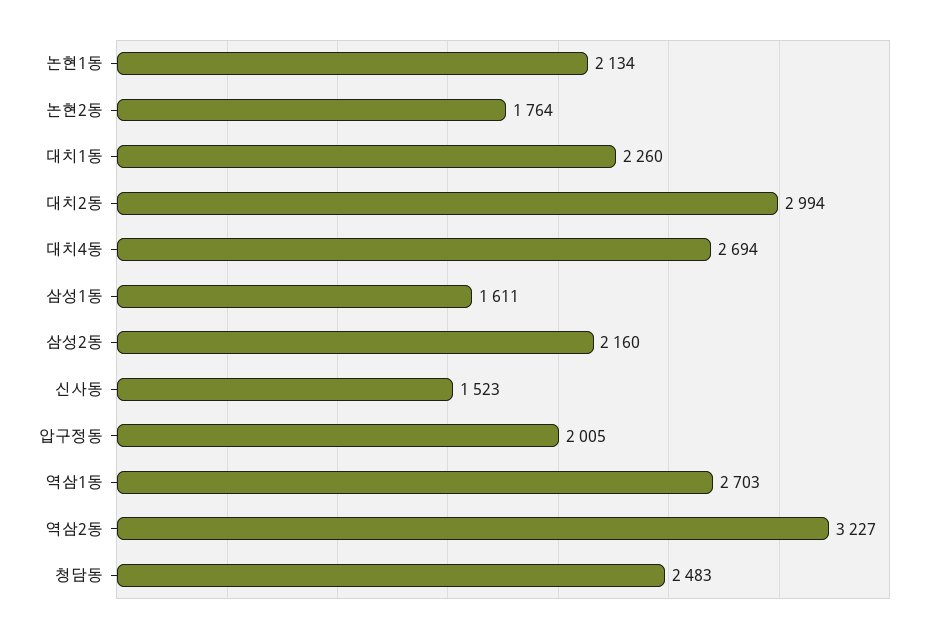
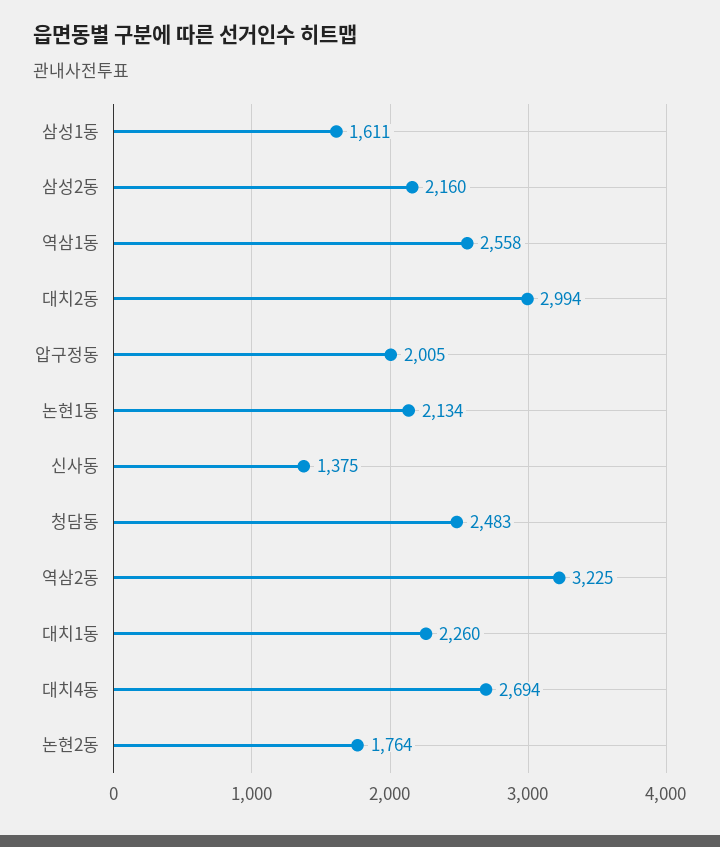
신사동: 1523 -> 1375
역삼1동: 2703 -> 2558
역삼2동: 3227 -> 3225

